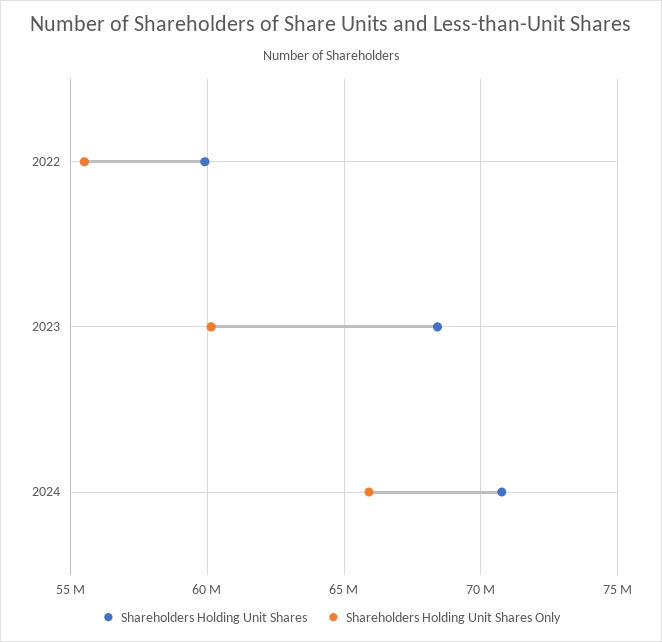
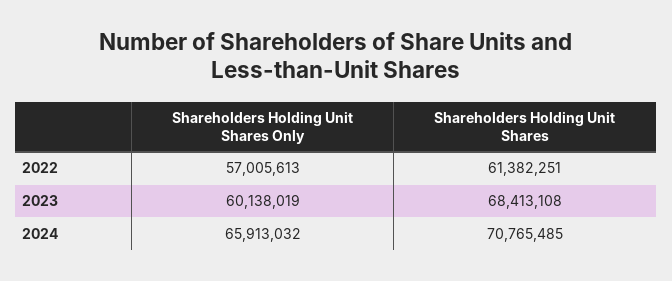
Shareholders Holding Unit Shares, 2022: 60000000 -> 61382251
Shareholders Holding Unit Shares Only, 2022: 55500000 -> 57005613

